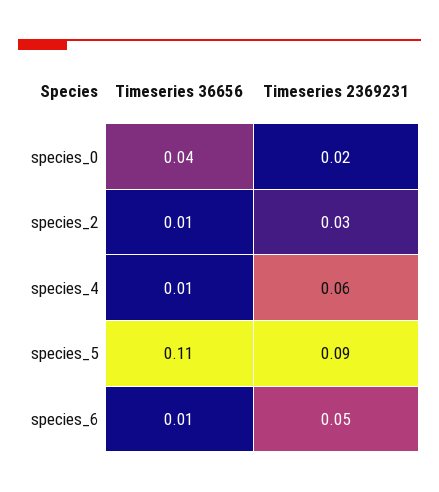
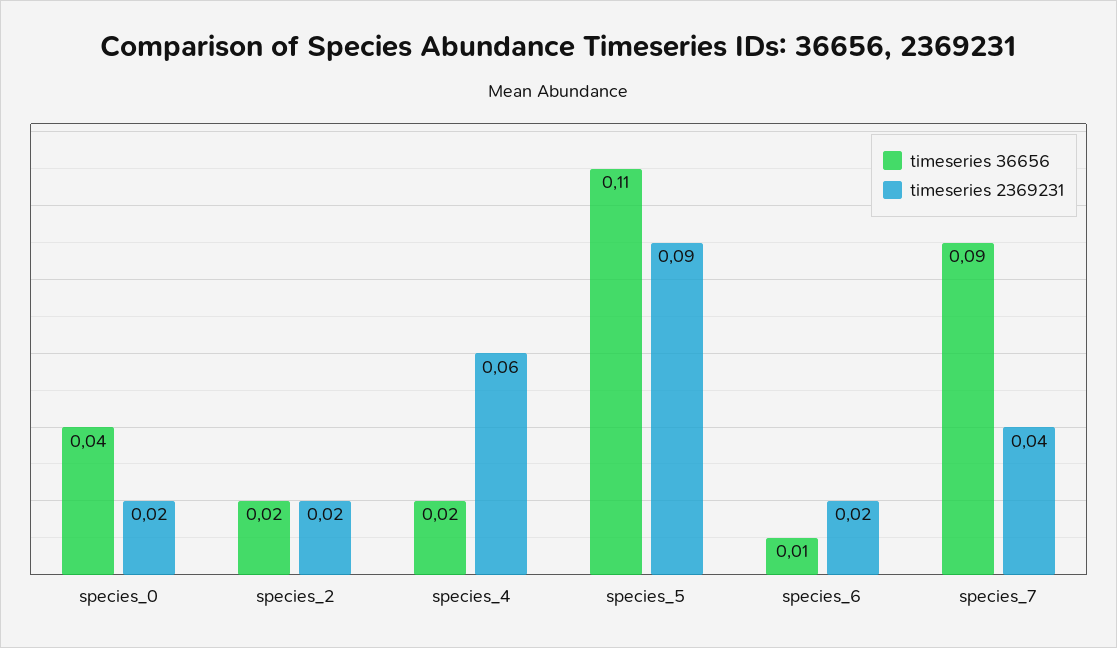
Timeseries 36656, species_2: 0.01 -> 0.02
Timeseries 2369231, species_2: 0.03 -> 0.02
Timeseries 36656, species_4: 0.01 -> 0.02
Timeseries 2369231, species_6: 0.05 -> 0.02
Timeseries 36656, species_7: none -> 0.09
Timeseries 2369231, species_7: none -> 0.04

